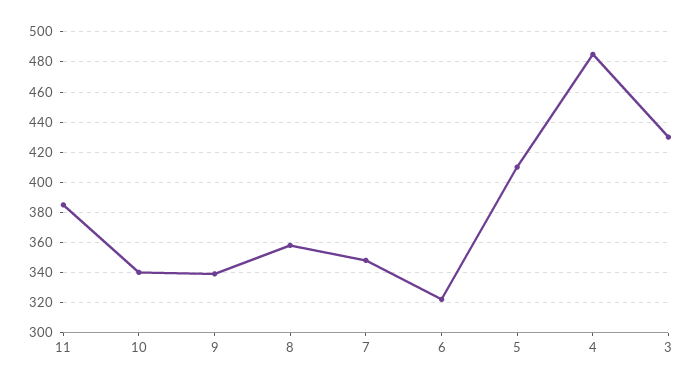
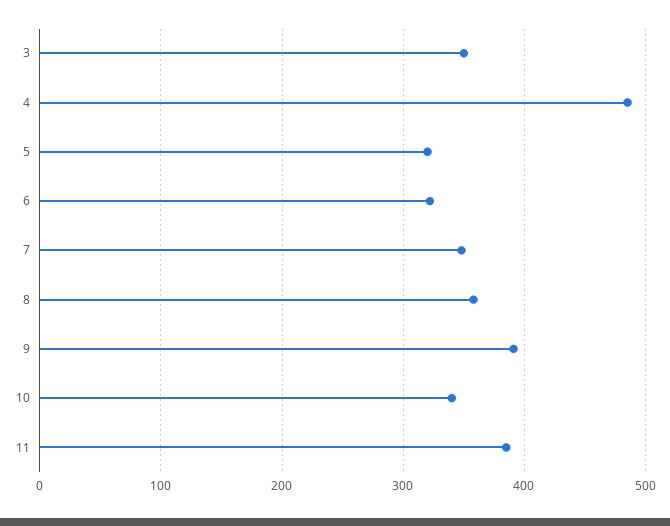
9: 340 -> 390
5: 410 -> 320
3: 430 -> 350

